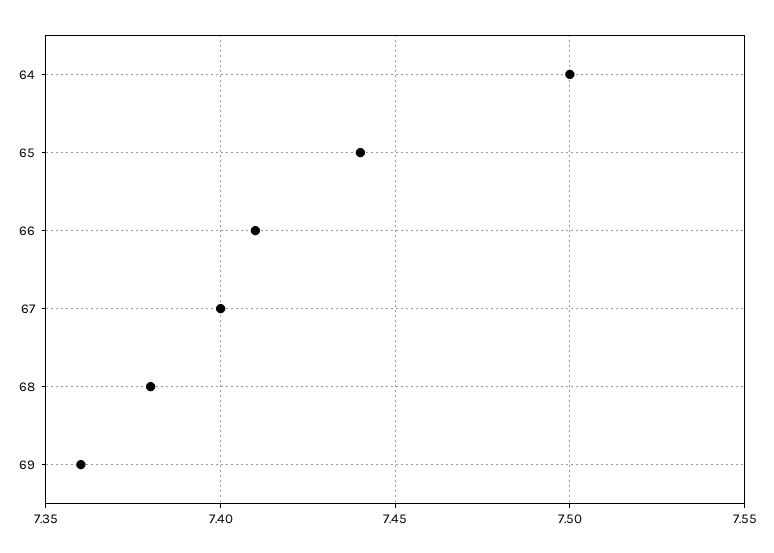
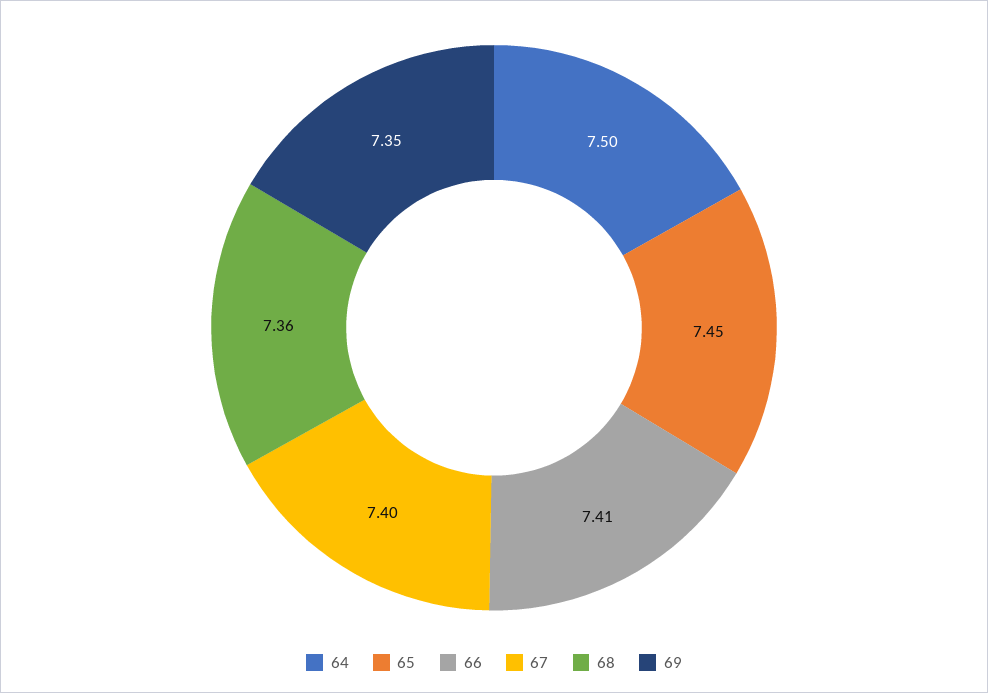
65: 7.44 -> 7.45
68: 7.38 -> 7.36
69: 7.36 -> 7.35

